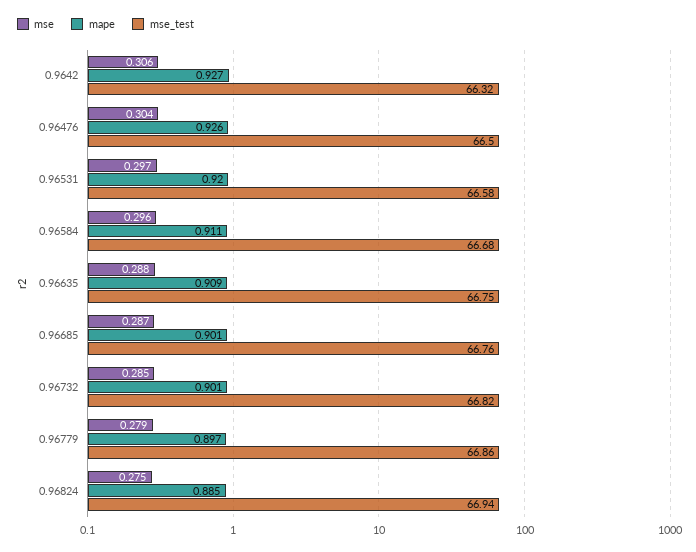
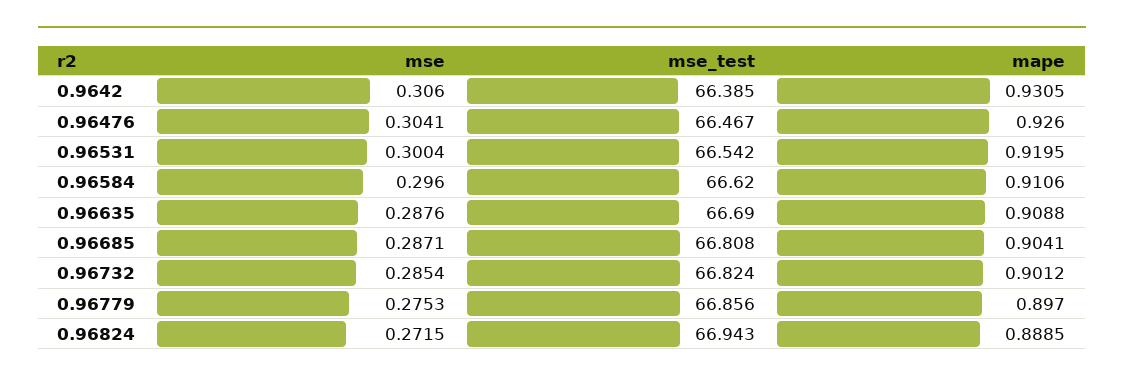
mape, 0.9642: 0.927 -> 0.9305
mse_test, 0.9642: 66.32 -> 66.385
mse_test, 0.96476: 66.5 -> 66.467
mse, 0.96531: 0.297 -> 0.3004
mse_test, 0.96531: 66.58 -> 66.542
mse_test, 0.96584: 66.68 -> 66.62
mse_test, 0.96635: 66.75 -> 66.69
mape, 0.96685: 0.901 -> 0.9041
mse_test, 0.96685: 66.76 -> 66.808
mse, 0.96779: 0.279 -> 0.2753
mse, 0.96824: 0.275 -> 0.2715
mape, 0.96824: 0.885 -> 0.8885

